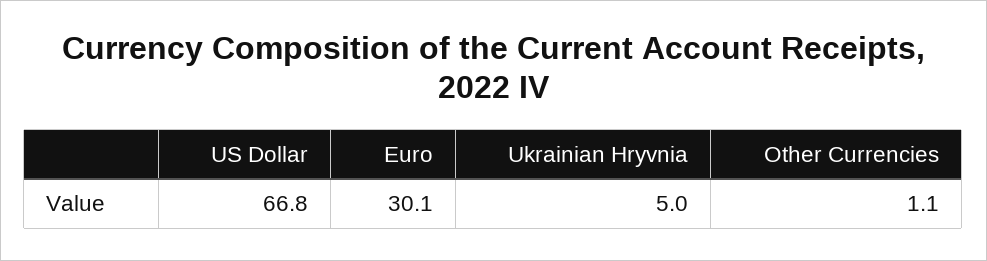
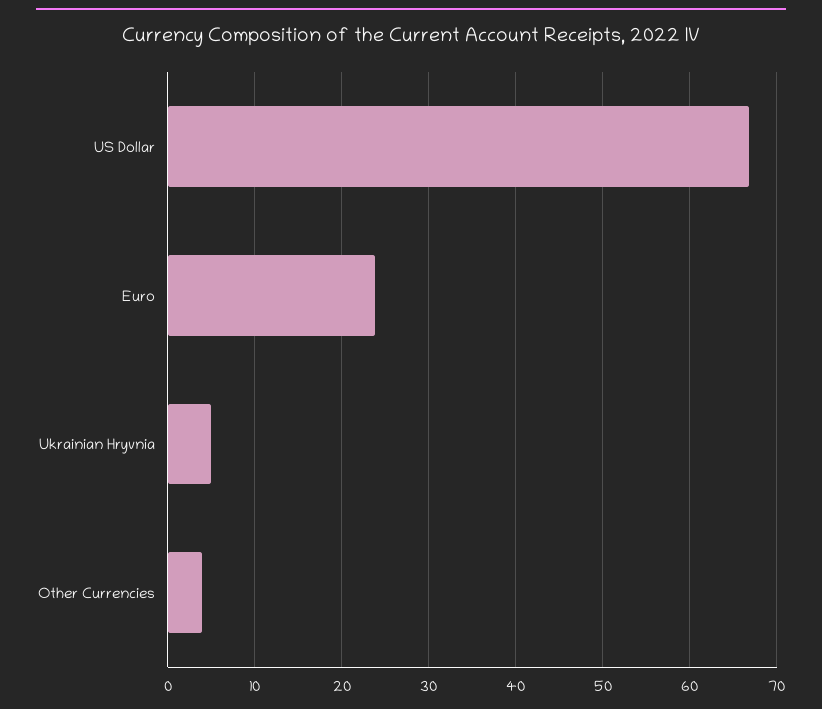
Euro: 30.1 -> 24
Other Currencies: 1.1 -> 4

